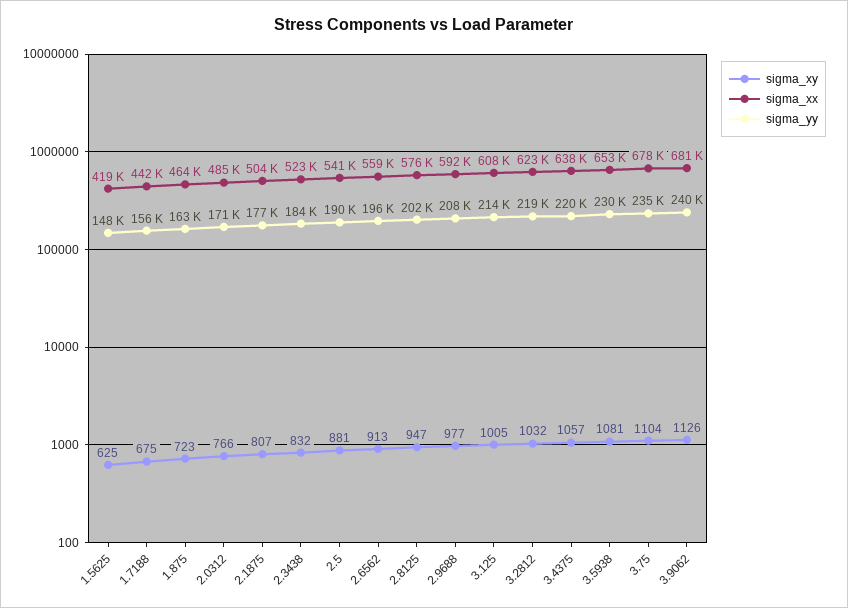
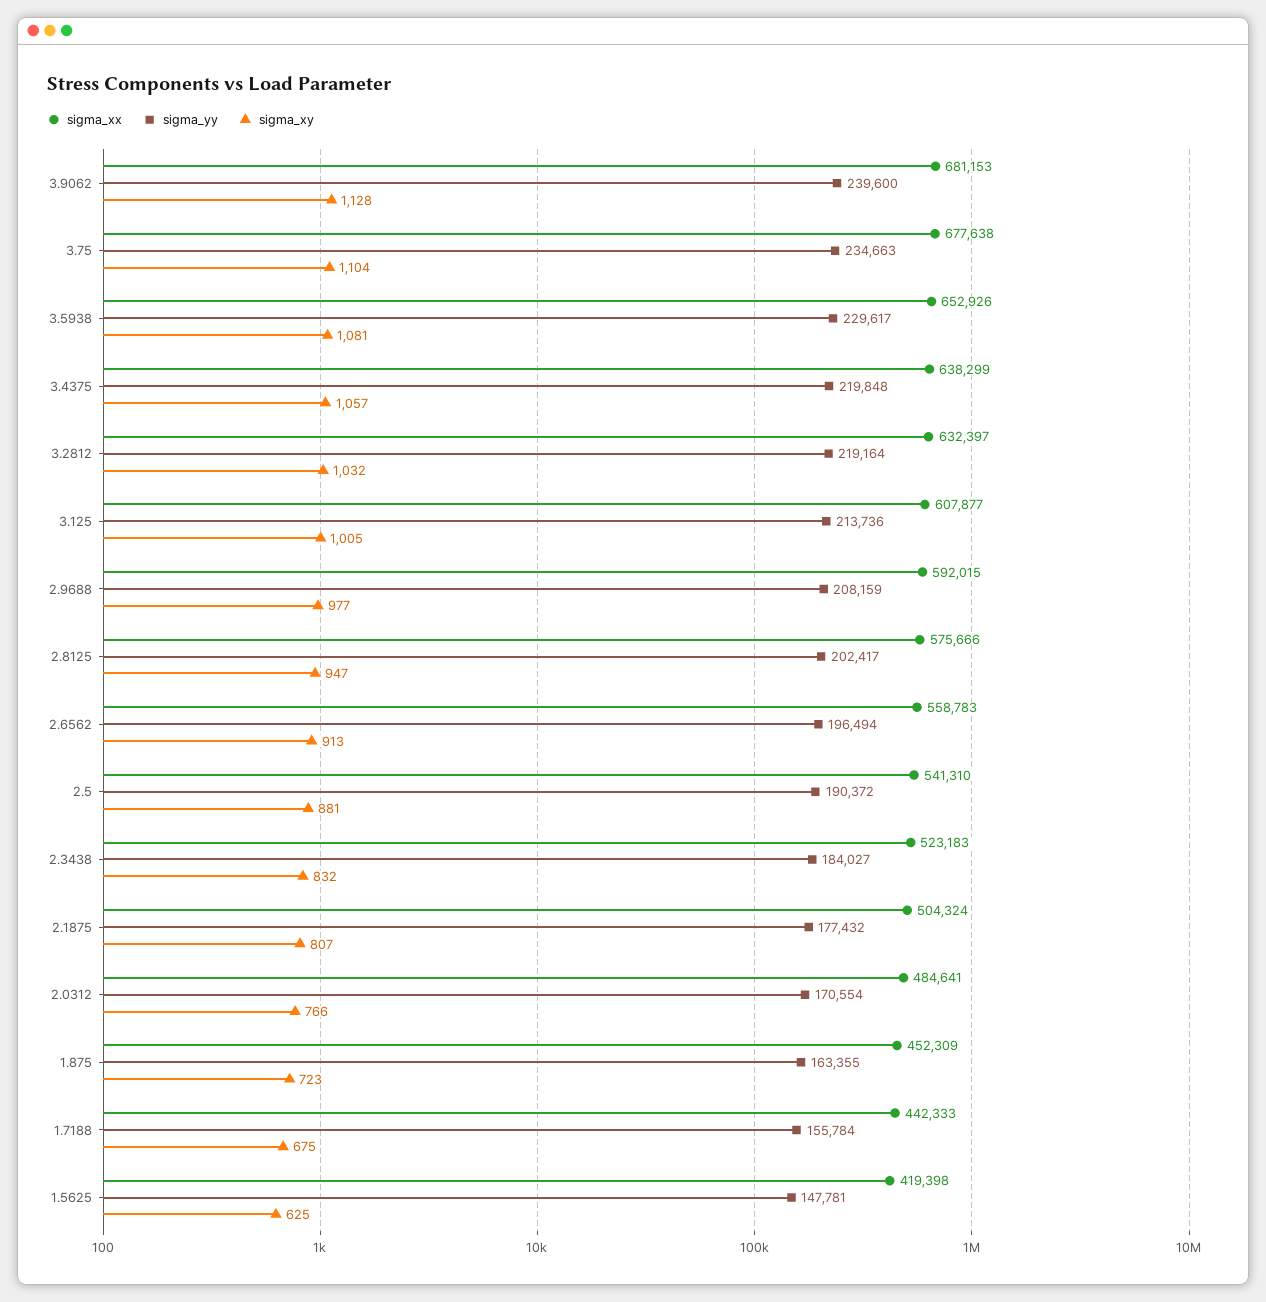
sigma_xx, 1.875: 464000 -> 452309
sigma_xx, 3.2812: 623000 -> 632397
sigma_xy, 3.9062: 1126 -> 1128

